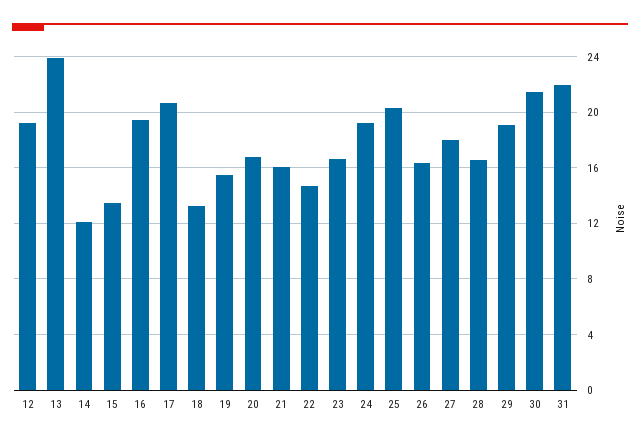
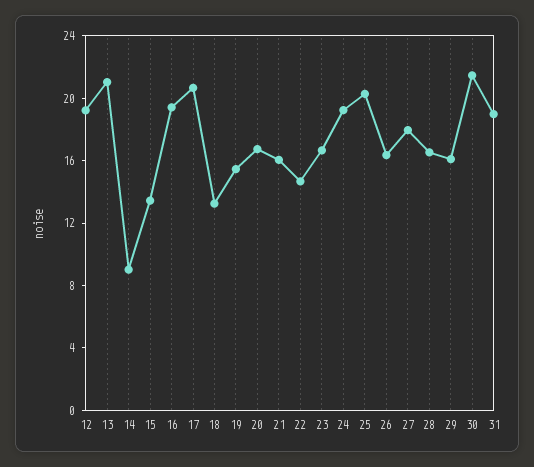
13: 24 -> 21
14: 12 -> 9
29: 19 -> 16
31: 22 -> 19

